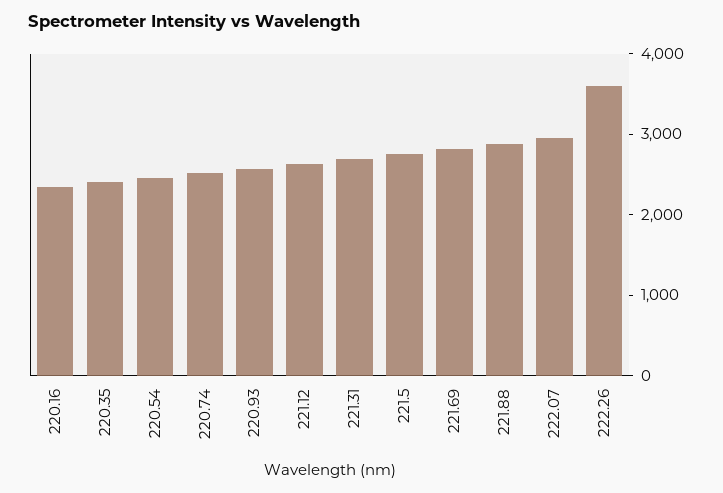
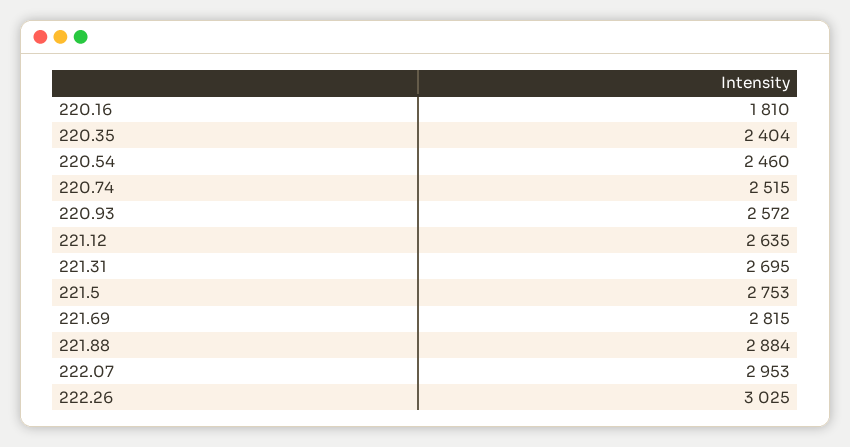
220.16: 2400 -> 1810
222.26: 3600 -> 3025

